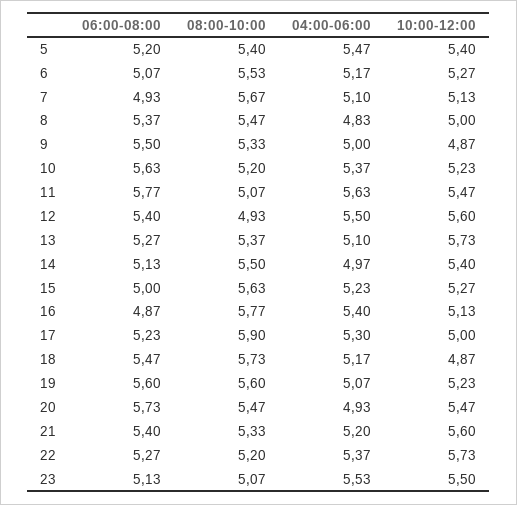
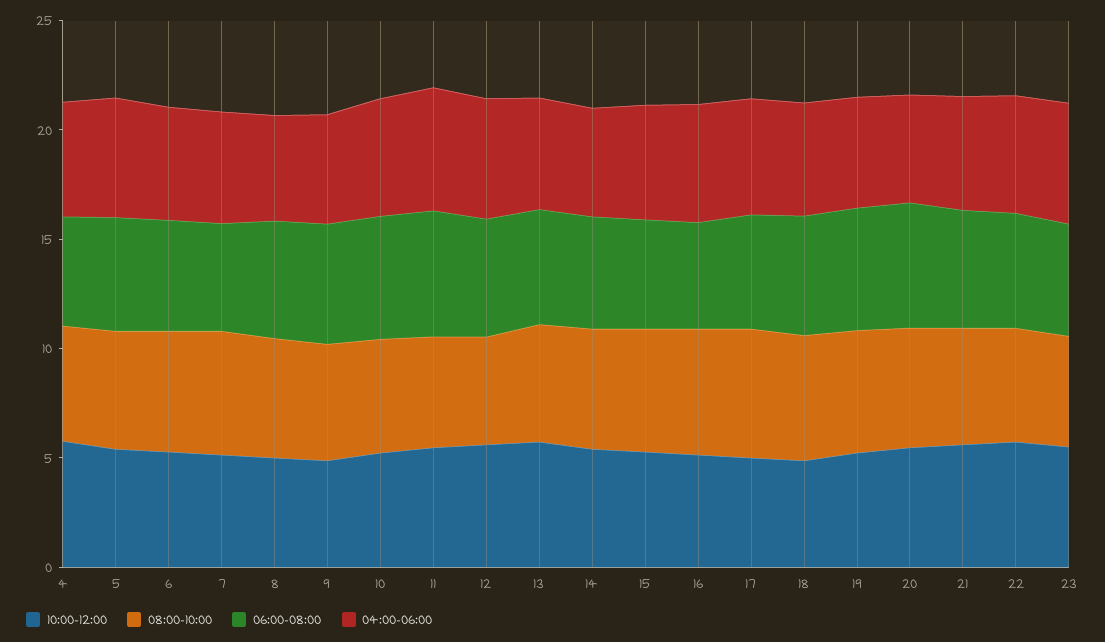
10:00-12:00, 4: none -> 6
08:00-10:00, 4: none -> 5
06:00-08:00, 4: none -> 5
04:00-06:00, 4: none -> 5

